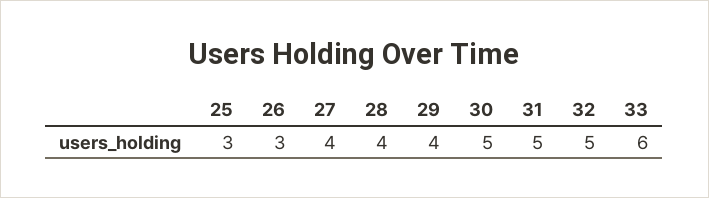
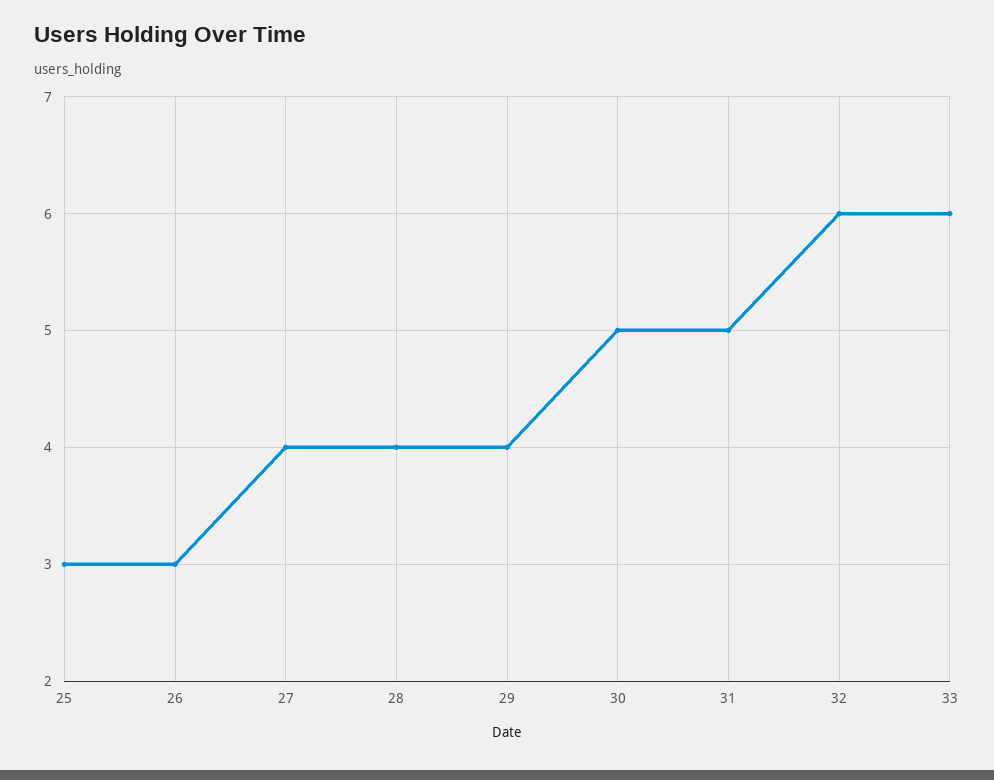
32: 5 -> 6

